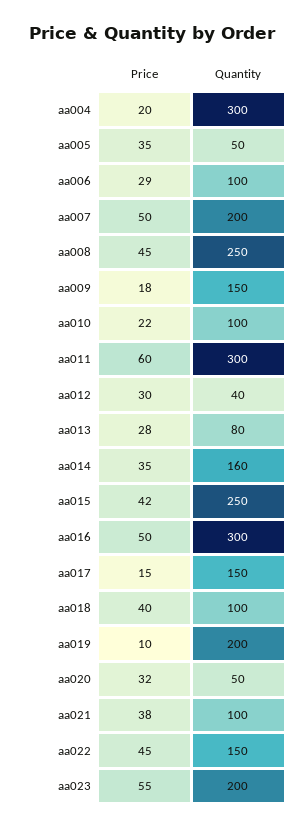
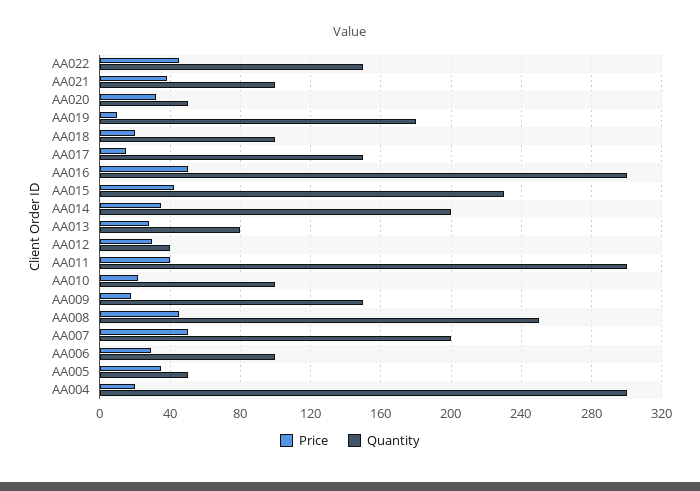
Price, aa011: 60 -> 40
Quantity, aa014: 160 -> 200
Quantity, aa015: 250 -> 230
Price, aa018: 40 -> 20
Quantity, aa019: 200 -> 180
Price, aa023: 55 -> none
Quantity, aa023: 200 -> none

